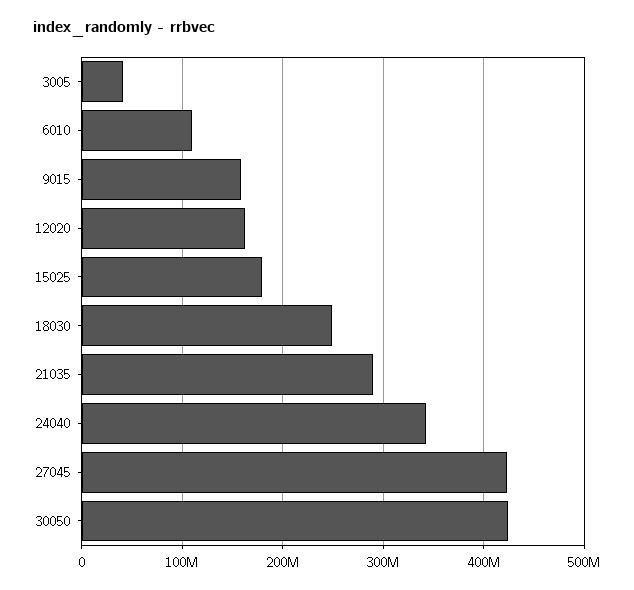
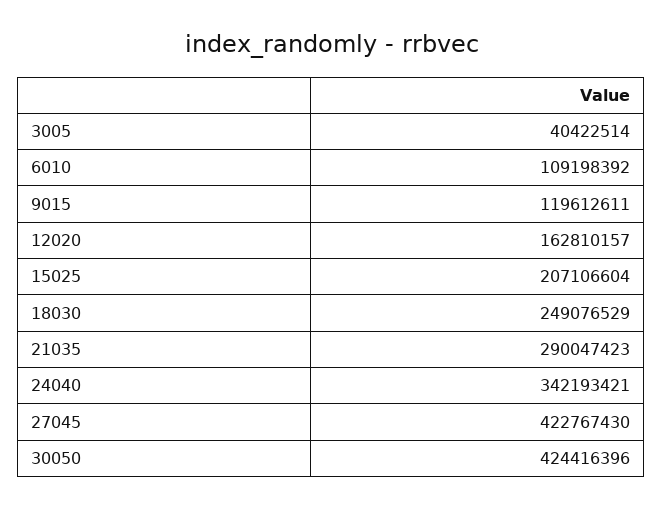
9015: 160000000 -> 119612611
15025: 180000000 -> 207106604

